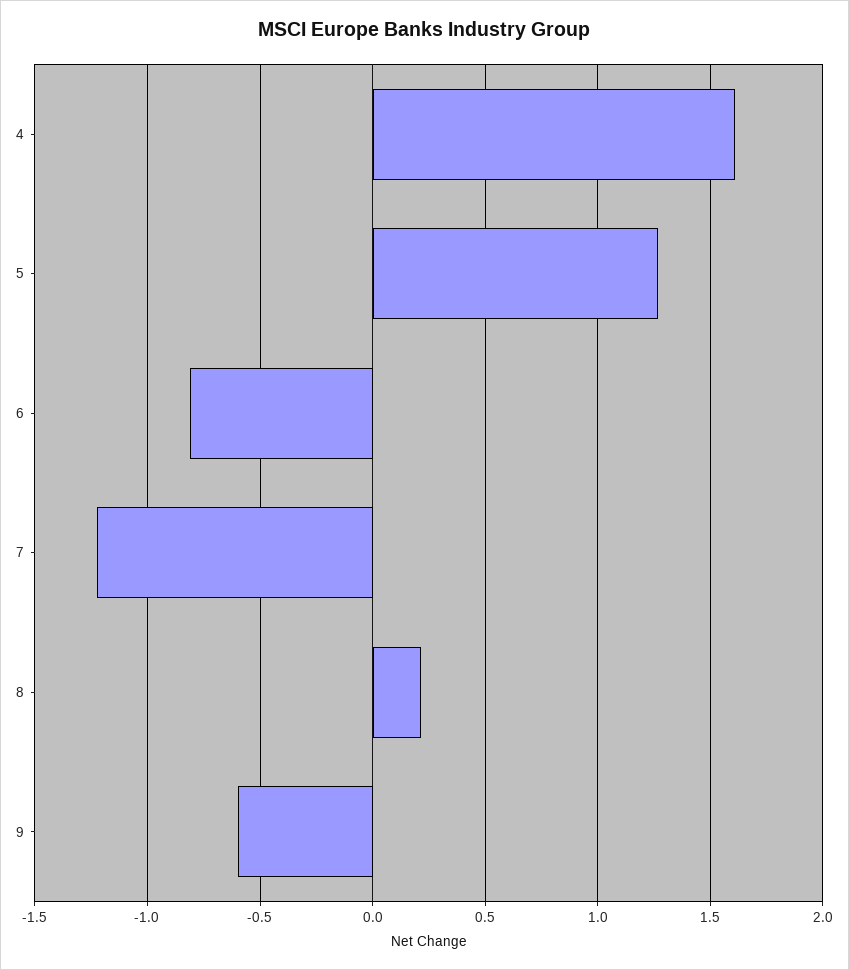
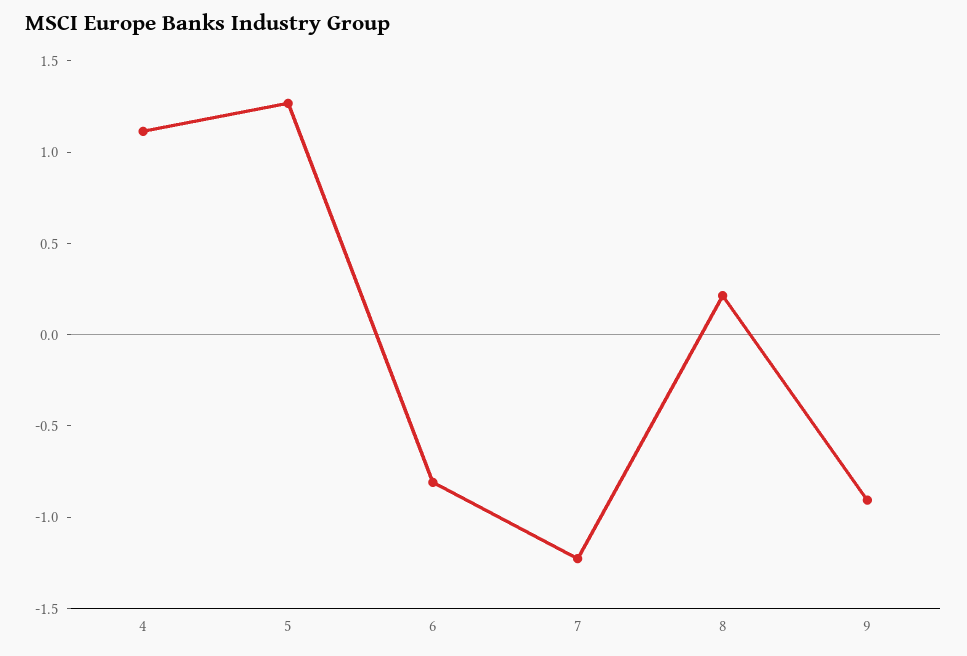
4: 1.6 -> 1.1
9: -0.6 -> -0.9

